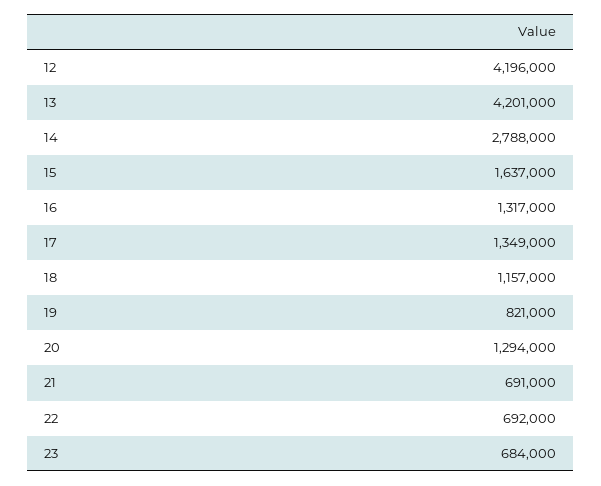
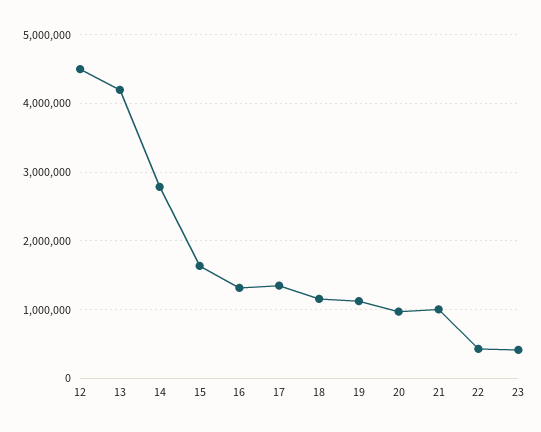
12: 4196000 -> 4500000
19: 821000 -> 1100000
20: 1294000 -> 1000000
21: 691000 -> 1000000
22: 692000 -> 400000
23: 684000 -> 400000

